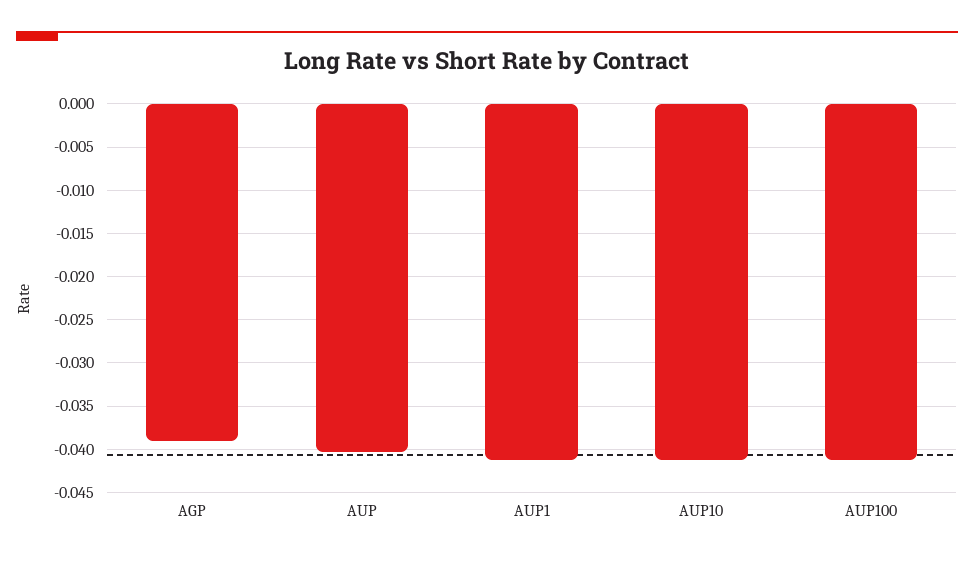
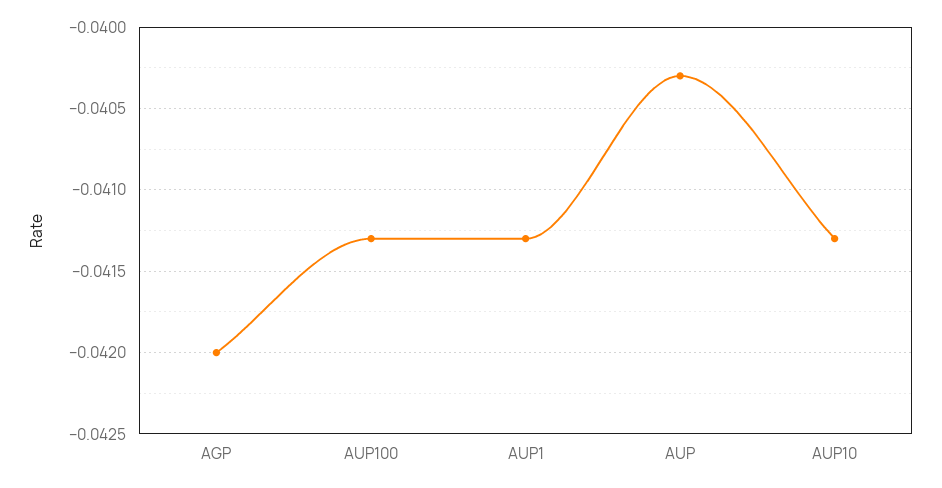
AGP: -0.039 -> -0.042

